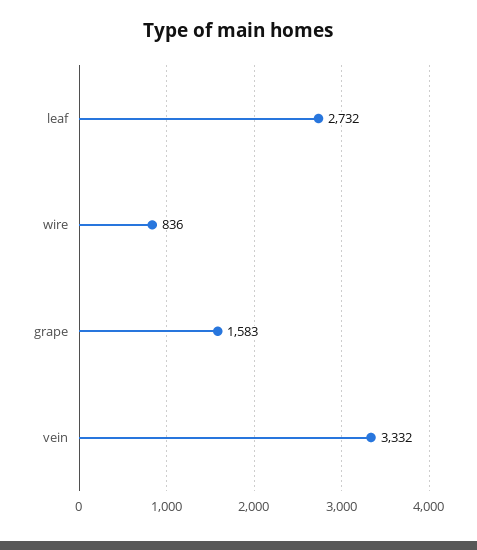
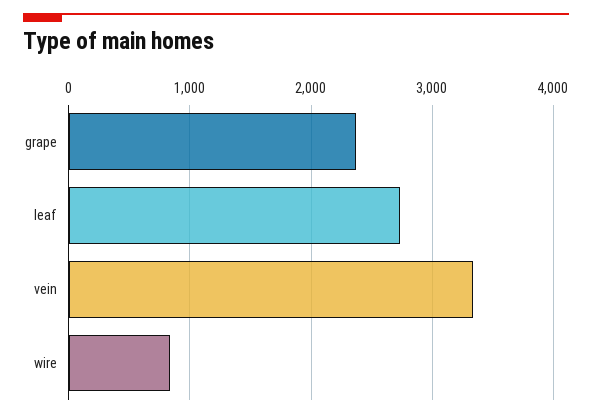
grape: 1583 -> 2400

